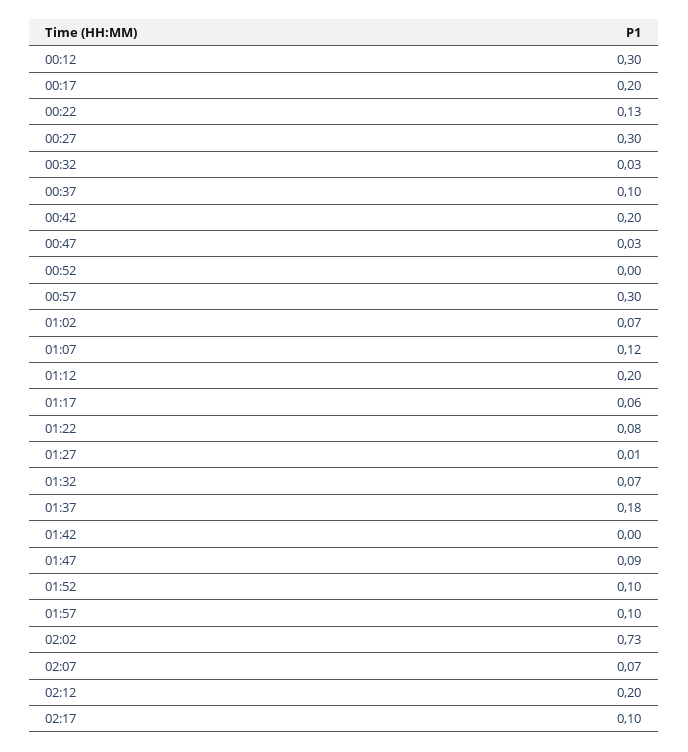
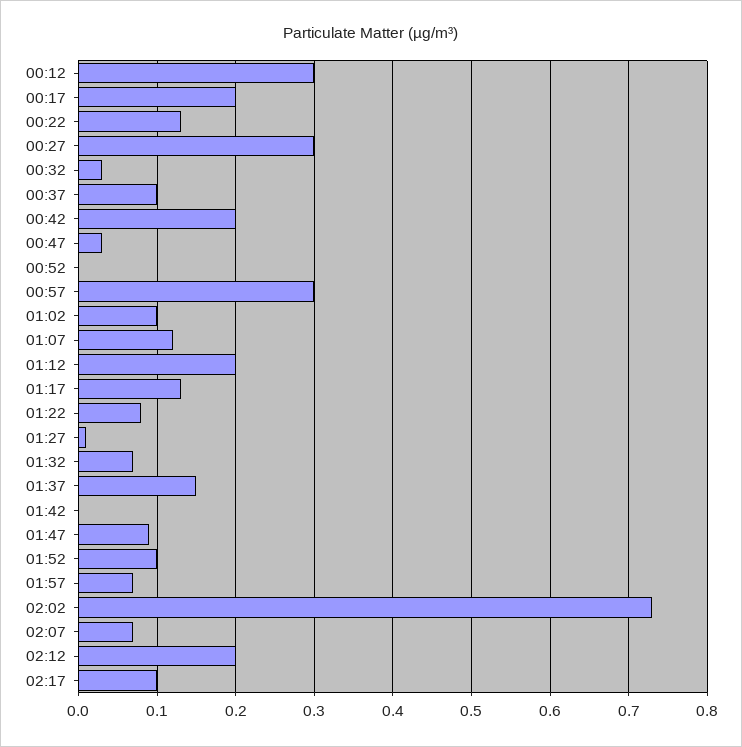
01:02: 0.07 -> 0.1
01:17: 0.06 -> 0.13
01:37: 0.18 -> 0.15
01:57: 0.1 -> 0.07

